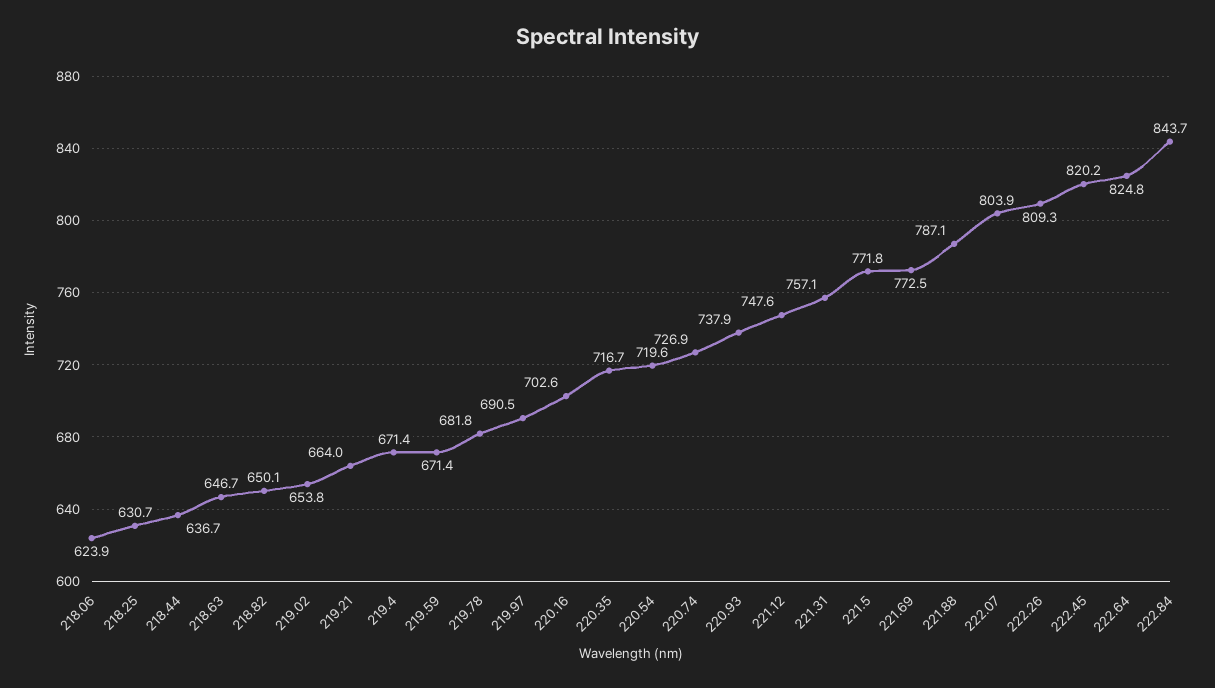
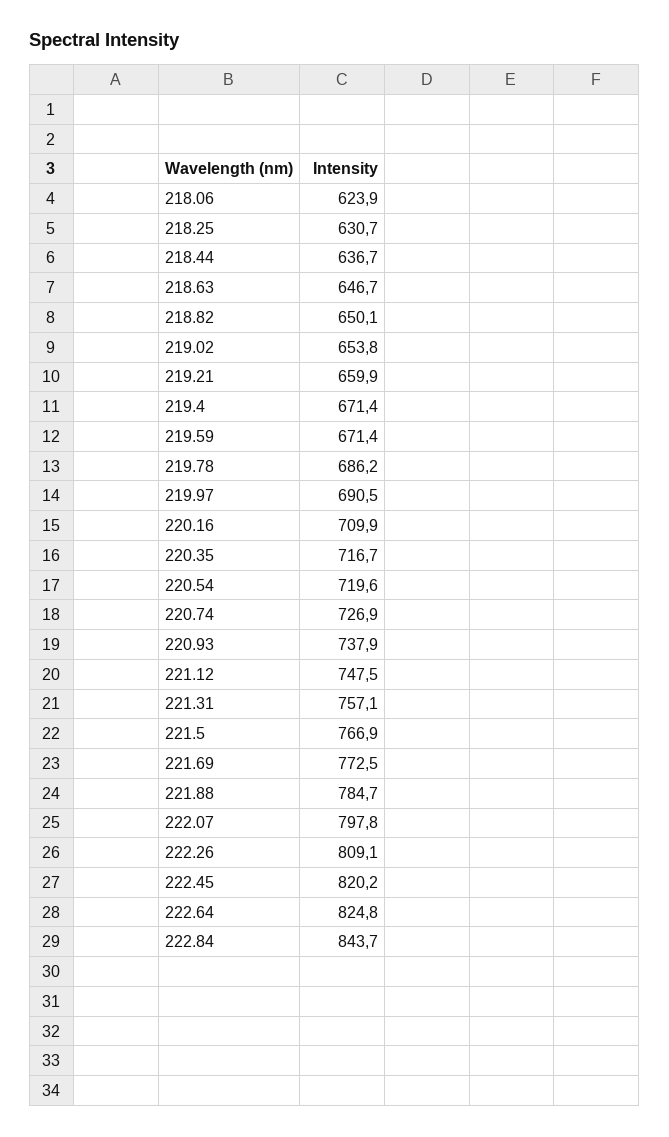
219.21: 664 -> 659.9
219.78: 681.8 -> 686.2
220.16: 702.6 -> 709.9
221.12: 747.6 -> 747.5
221.5: 771.8 -> 766.9
221.88: 787.1 -> 784.7
222.07: 803.9 -> 797.8
222.26: 809.3 -> 809.1

